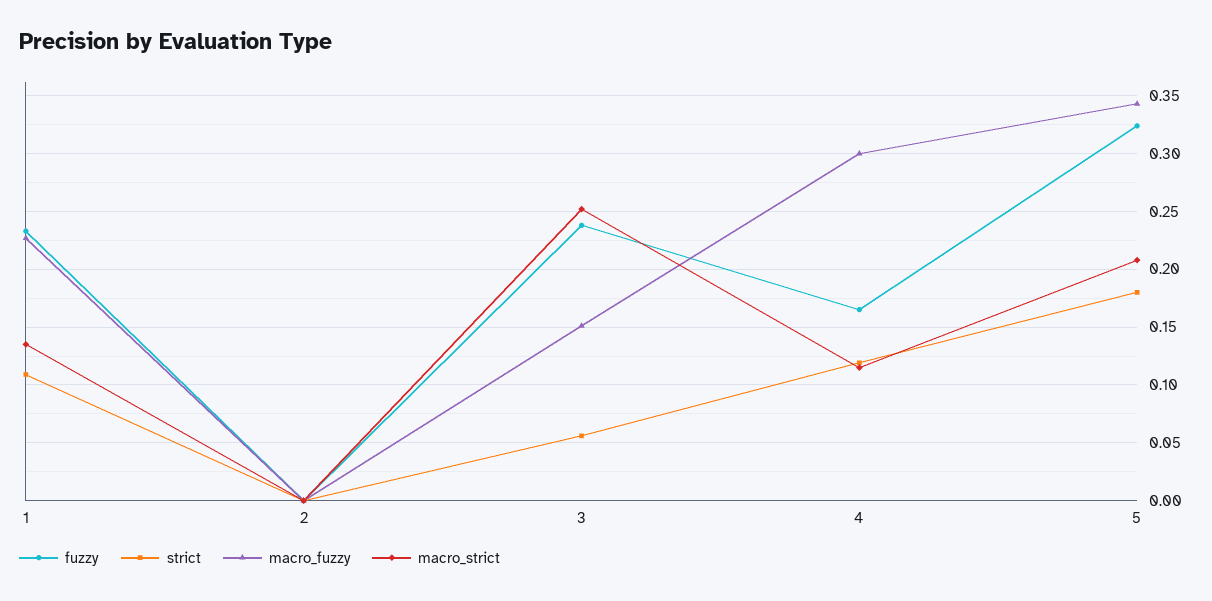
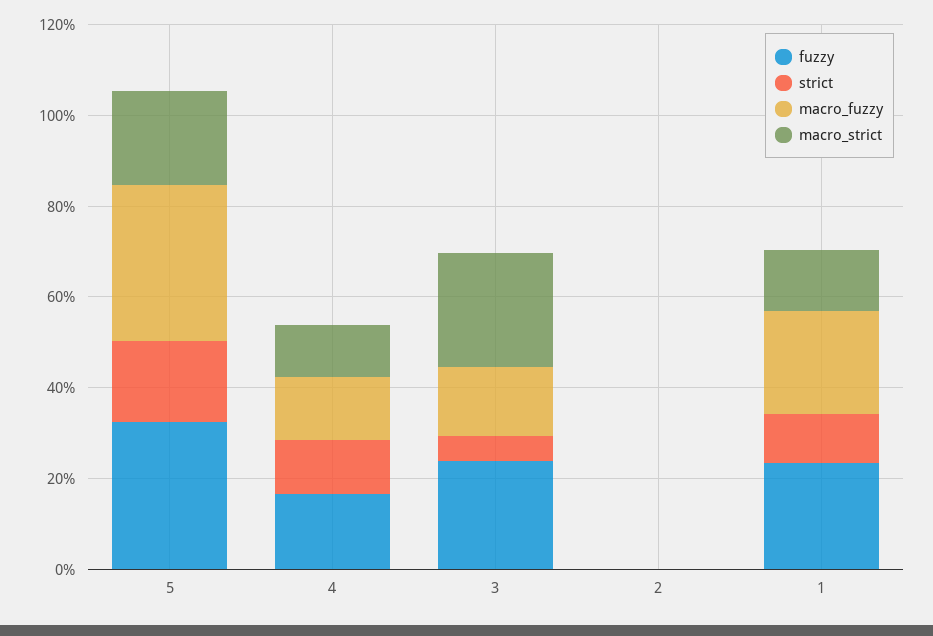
macro_fuzzy, 4: 0.3 -> 0.15

